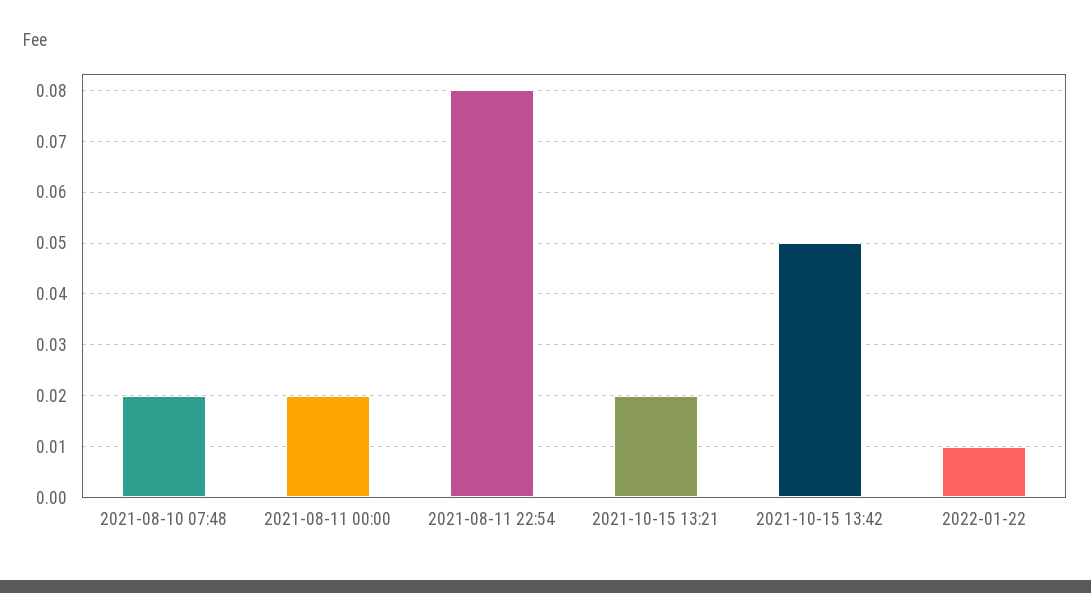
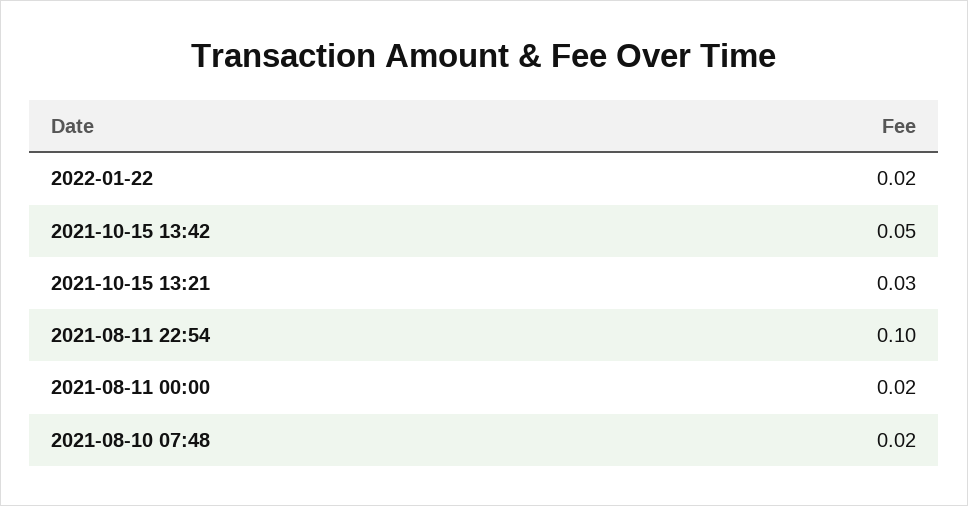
2021-08-11 22:54: 0.08 -> 0.1
2021-10-15 13:21: 0.02 -> 0.03
2022-01-22: 0.01 -> 0.02

